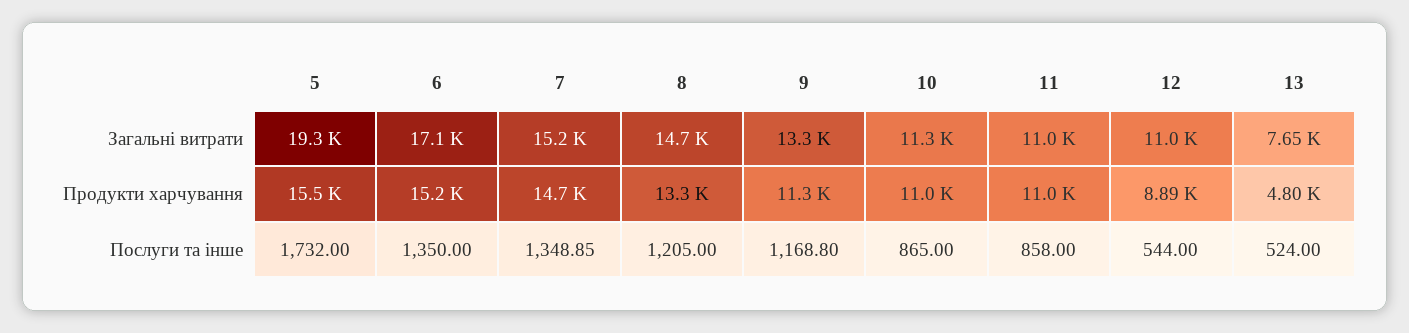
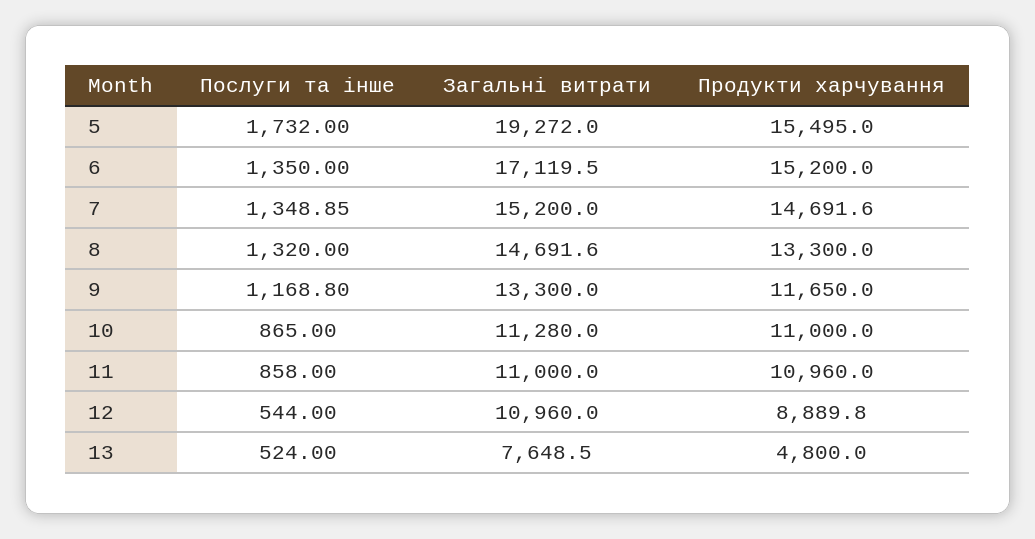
9, Продукти харчування: 11300 -> 11650
8, Послуги та інше: 1205 -> 1320

